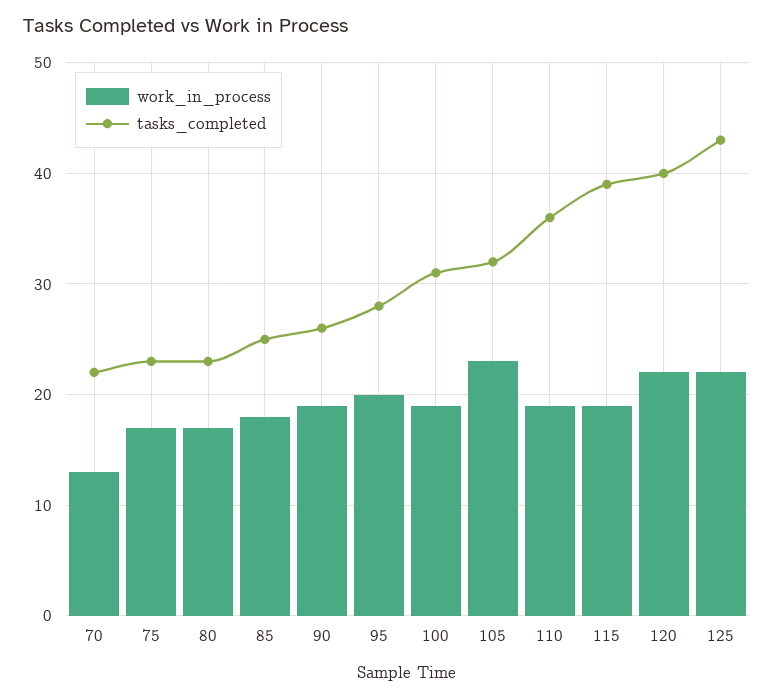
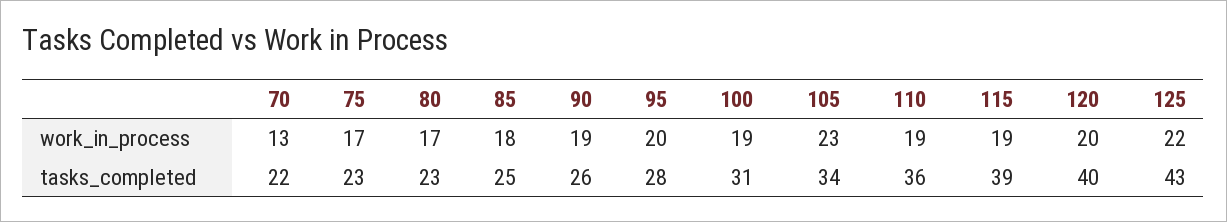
tasks_completed, 105: 32 -> 34
work_in_process, 120: 22 -> 20

